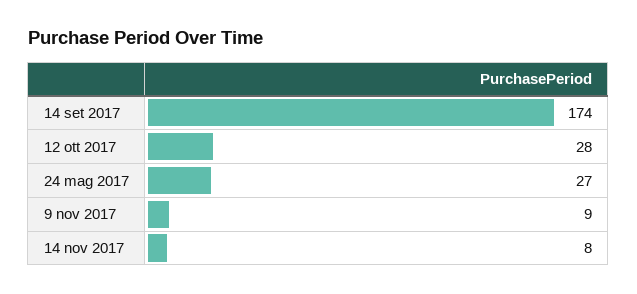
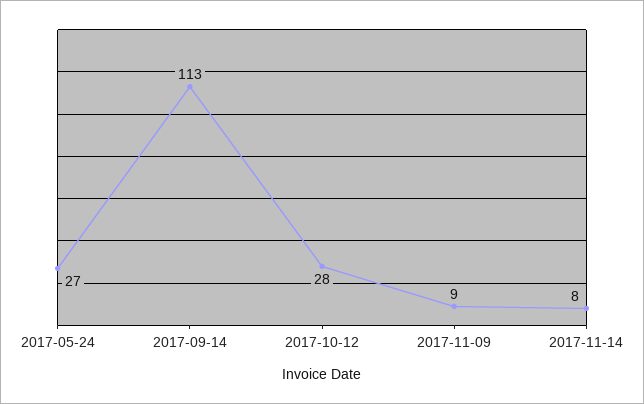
14 set 2017: 174 -> 113

